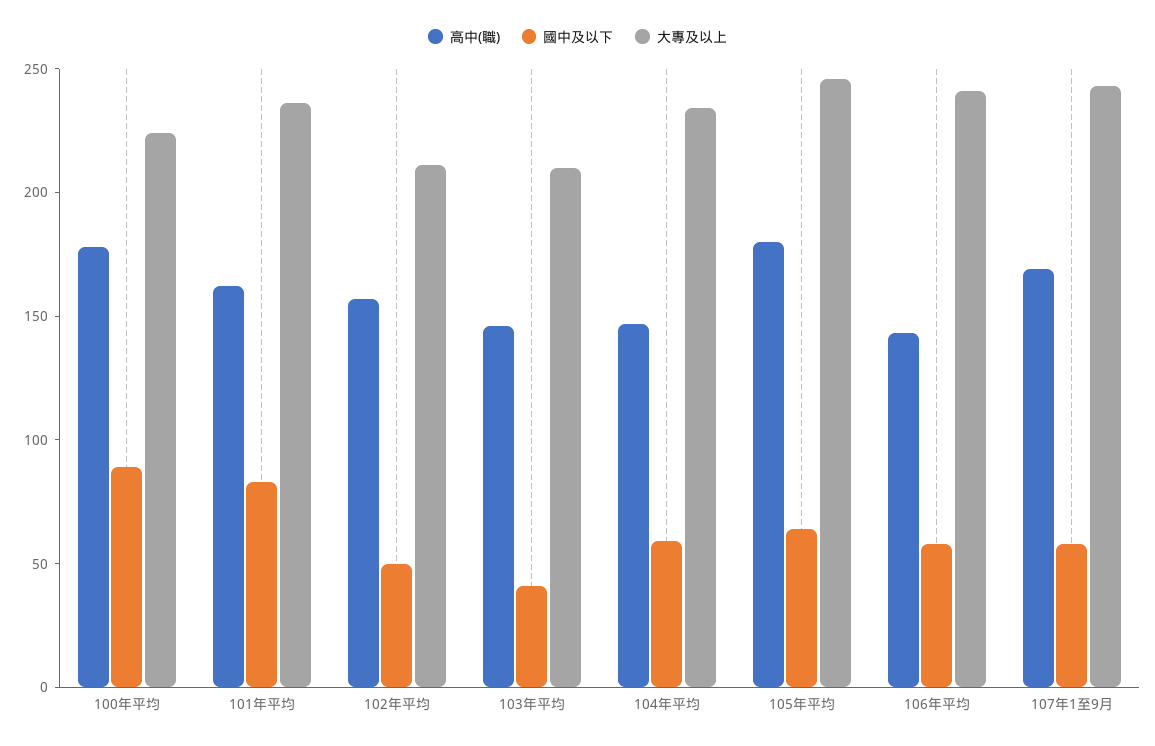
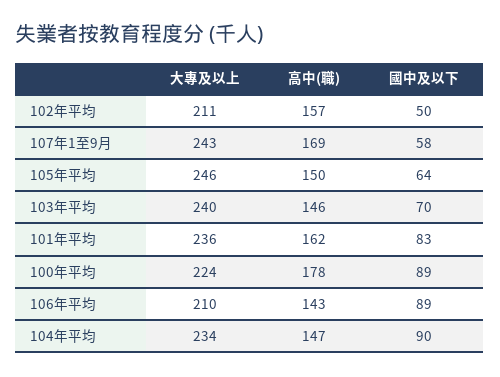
國中及以下, 103年平均: 40 -> 70
大專及以上, 103年平均: 210 -> 240
國中及以下, 104年平均: 60 -> 90
高中(職), 105年平均: 180 -> 150
國中及以下, 106年平均: 60 -> 89
大專及以上, 106年平均: 240 -> 210

